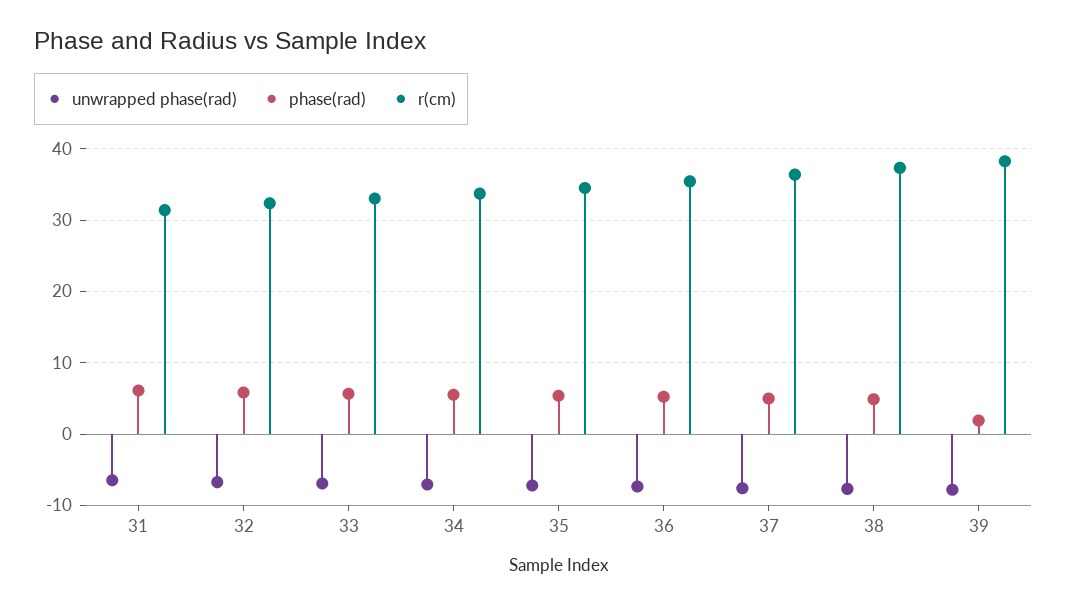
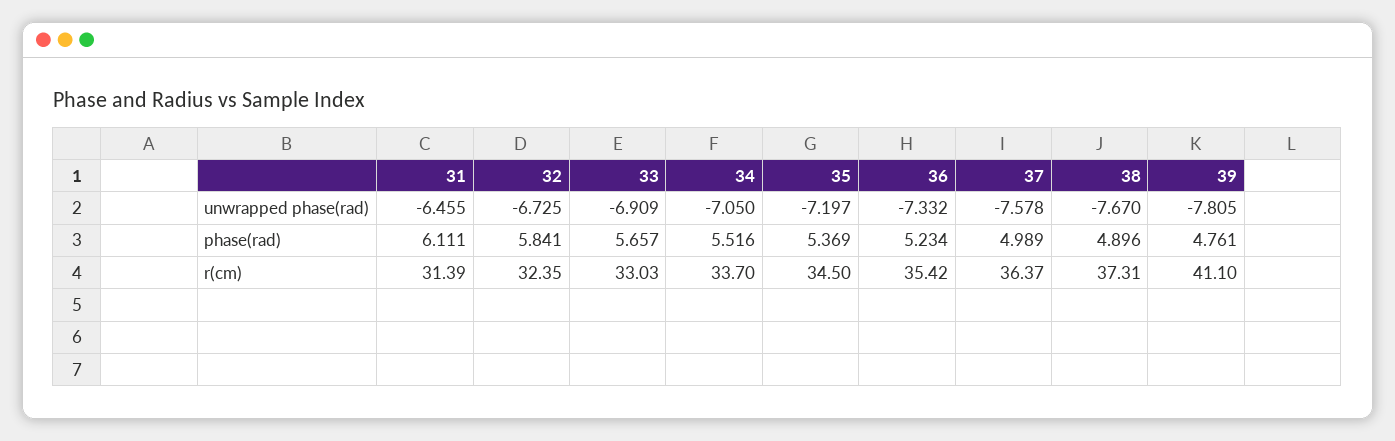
phase(rad), 39: 2 -> 4.761
r(cm), 39: 38 -> 41.1

